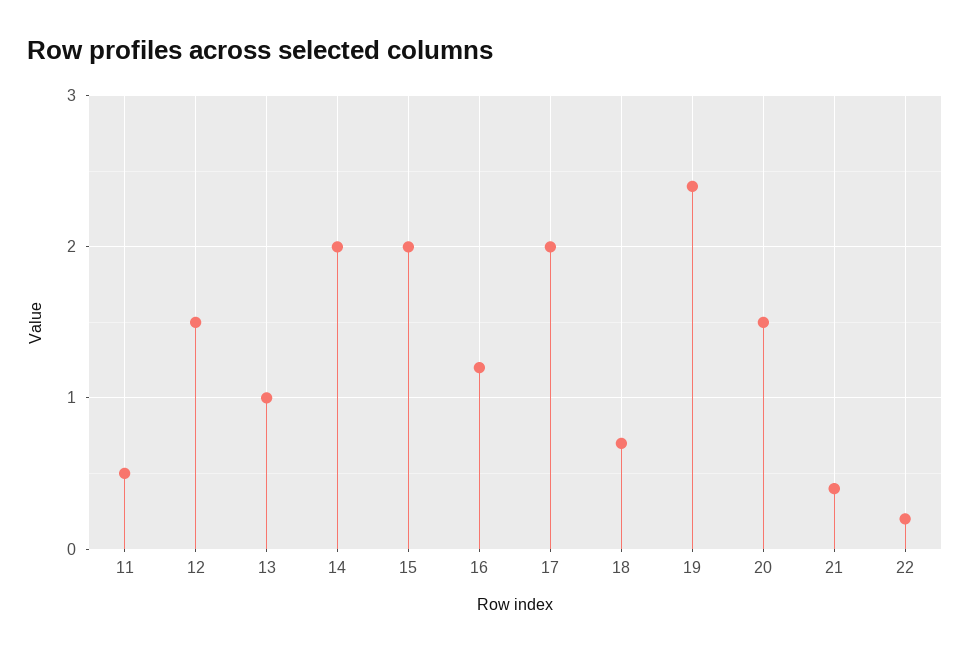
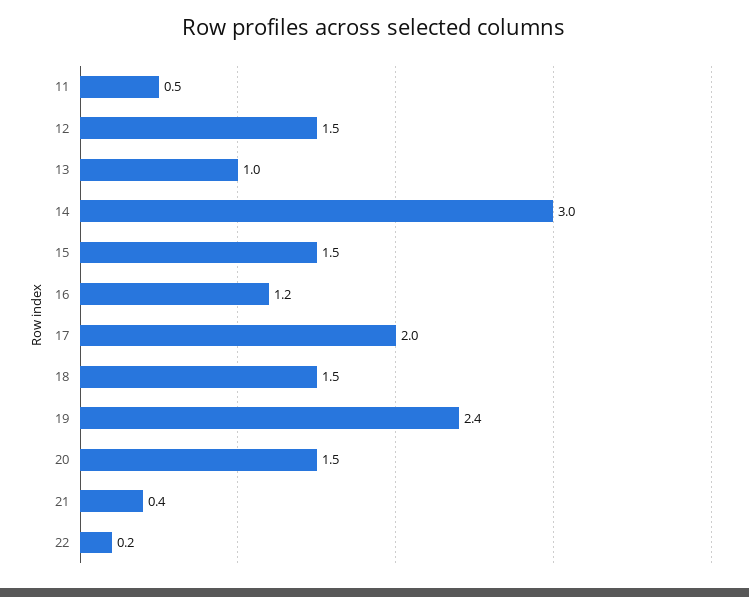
14: 2 -> 3
15: 2 -> 1.5
18: 0.7 -> 1.5

